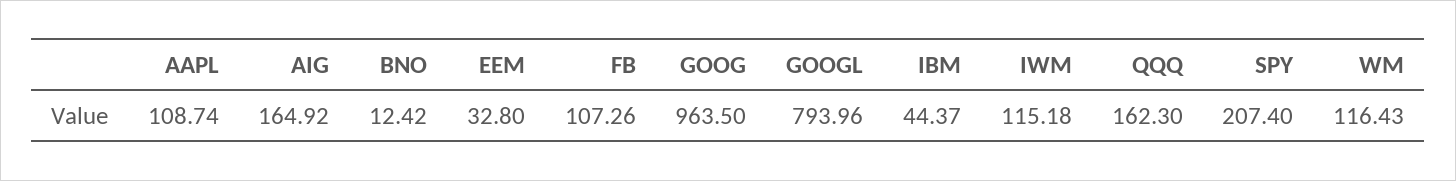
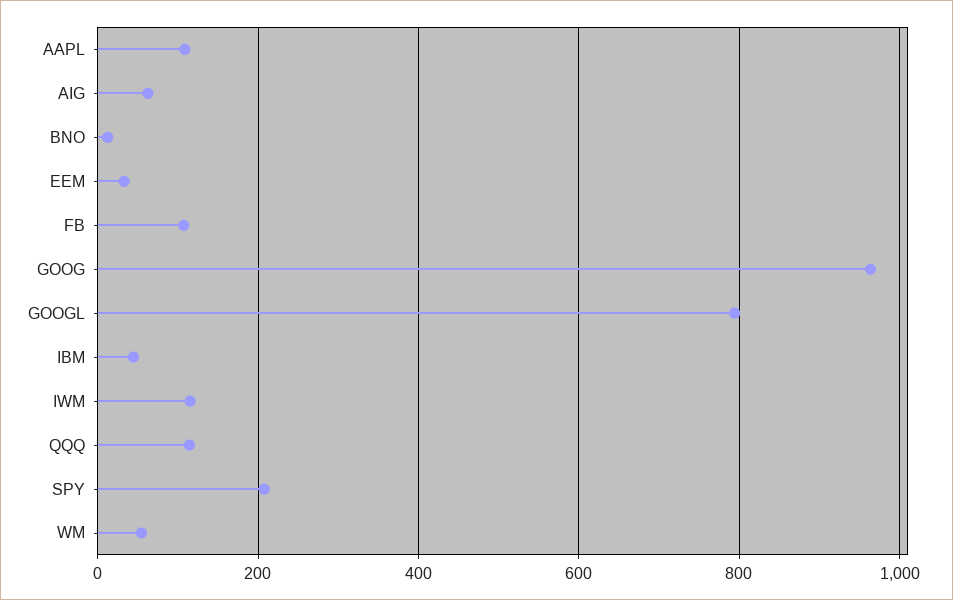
AIG: 164.92 -> 60
QQQ: 162.3 -> 120
WM: 116.43 -> 60

